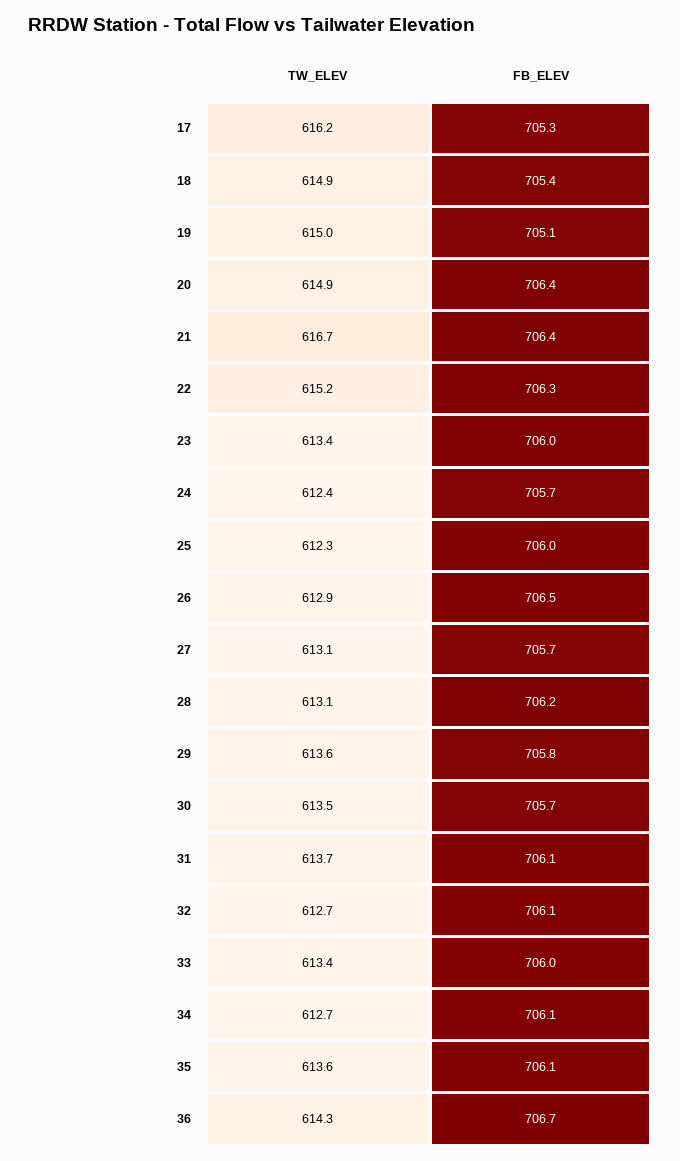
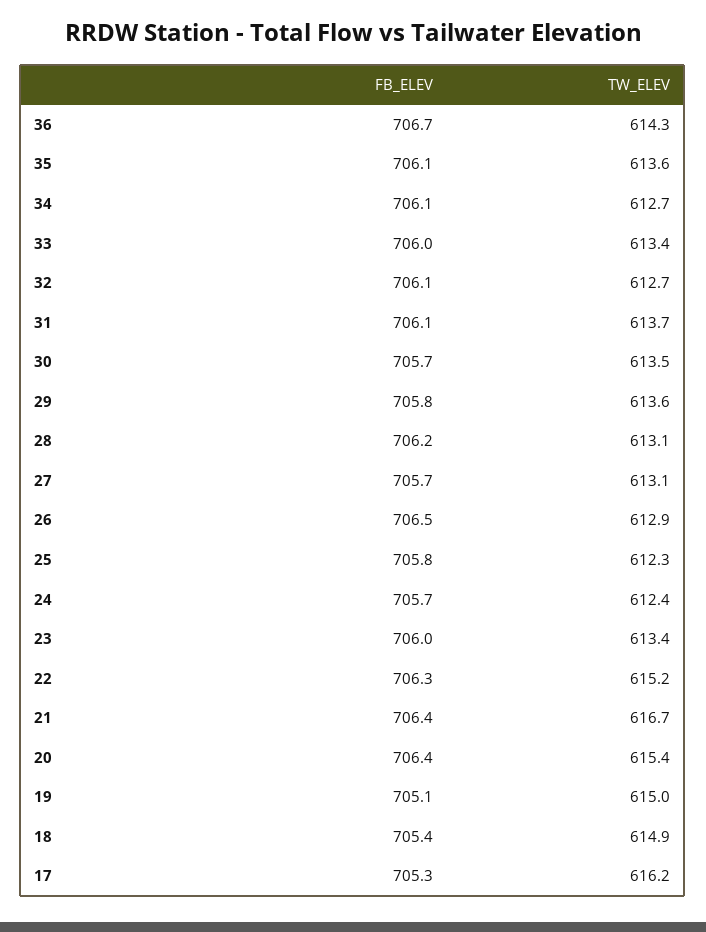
TW_ELEV, 20: 614.9 -> 615.4
FB_ELEV, 25: 706 -> 705.8

